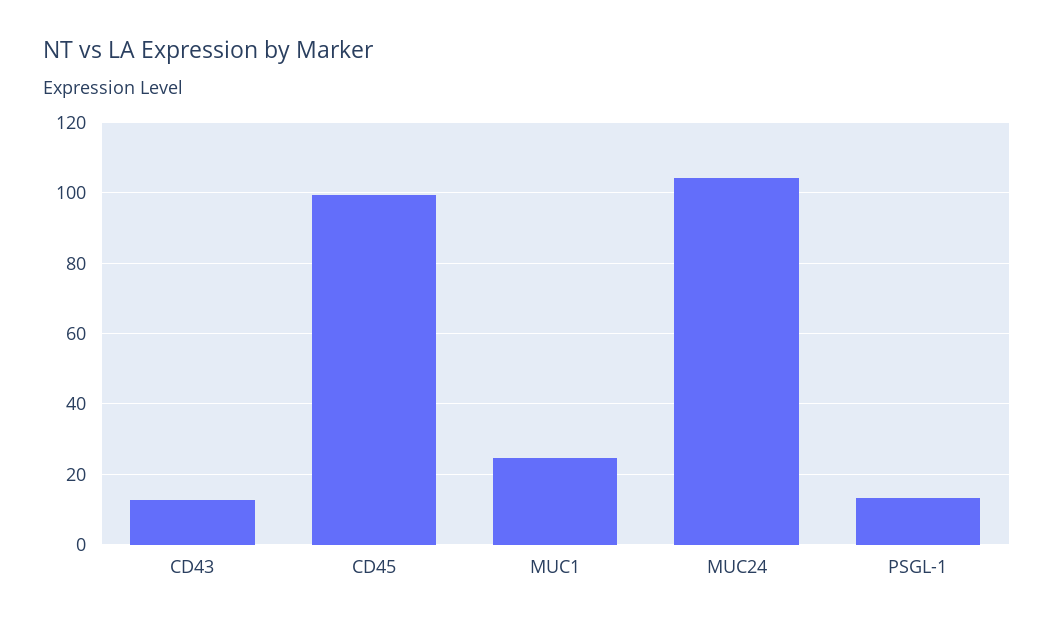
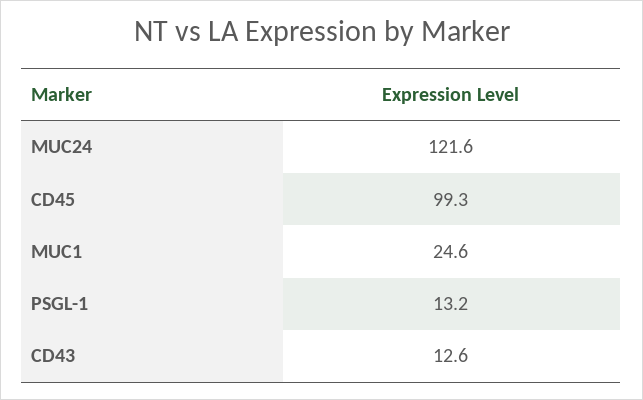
MUC24: 104 -> 121.6

